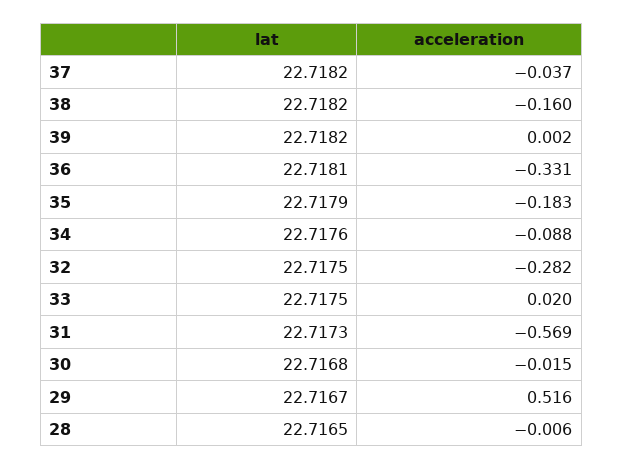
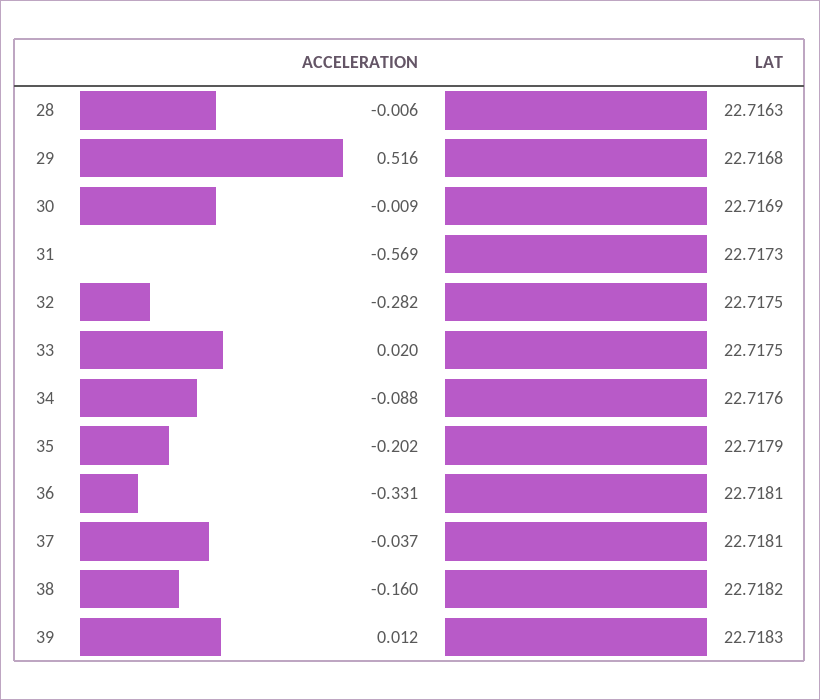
lat, 37: 22.7182 -> 22.7181
lat, 39: 22.7182 -> 22.7183
acceleration, 39: 0.002 -> 0.012
acceleration, 35: -0.183 -> -0.202
lat, 30: 22.7168 -> 22.7169
acceleration, 30: -0.015 -> -0.009
lat, 29: 22.7167 -> 22.7168
lat, 28: 22.7165 -> 22.7163

